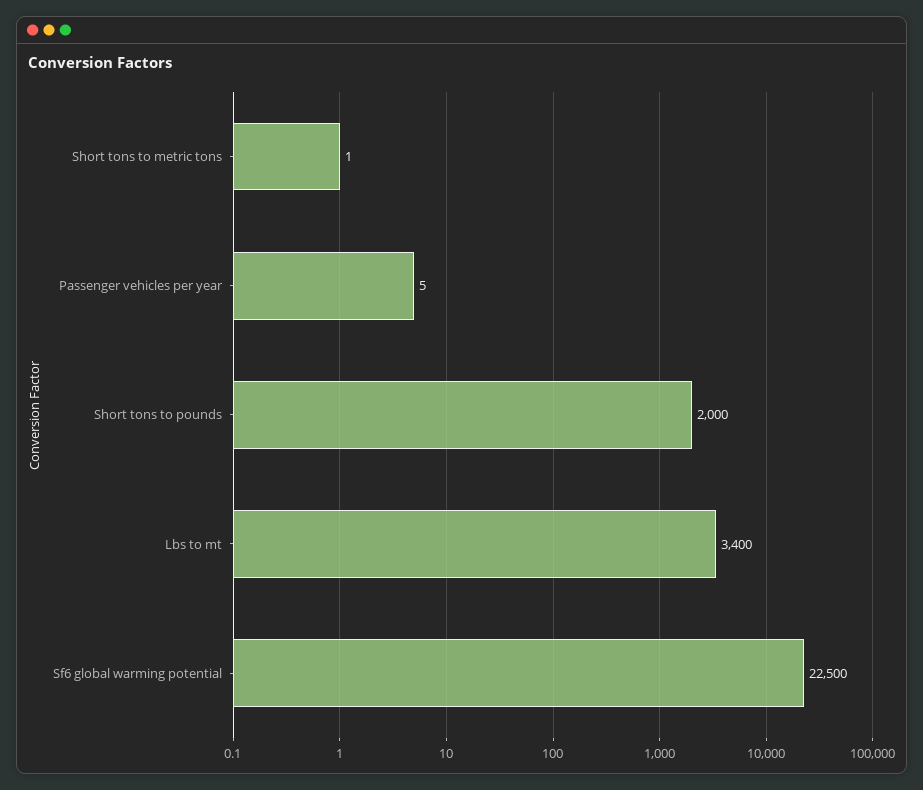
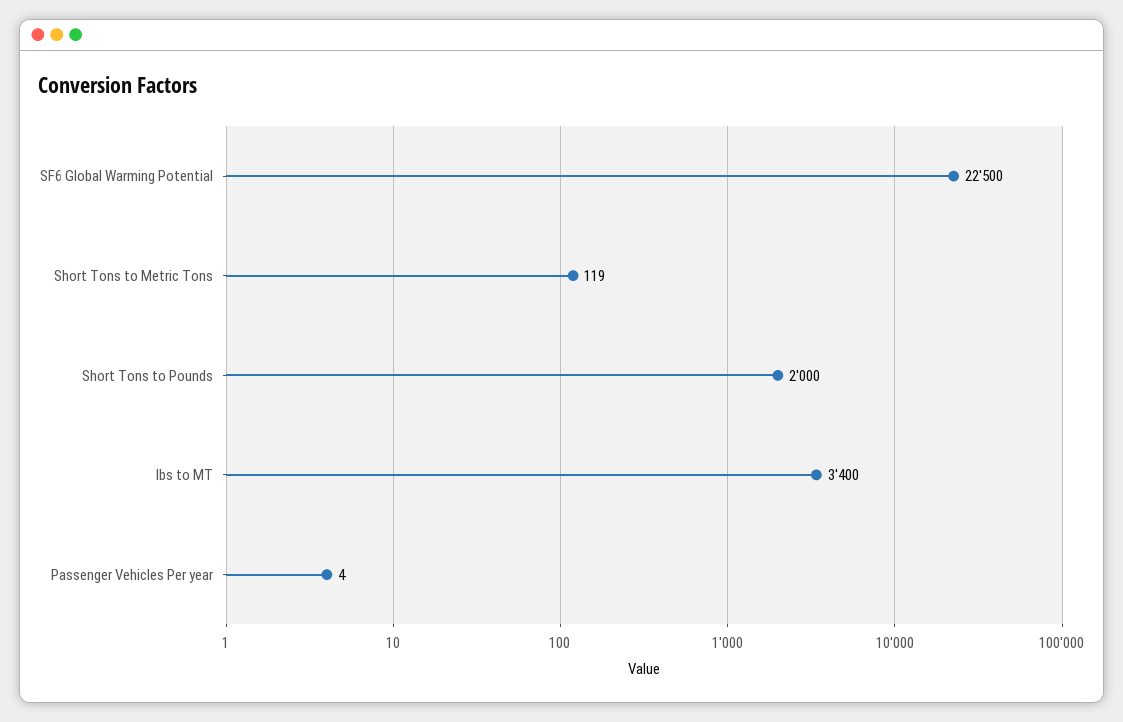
Short tons to metric tons: 1 -> 119
Passenger vehicles per year: 5 -> 4

